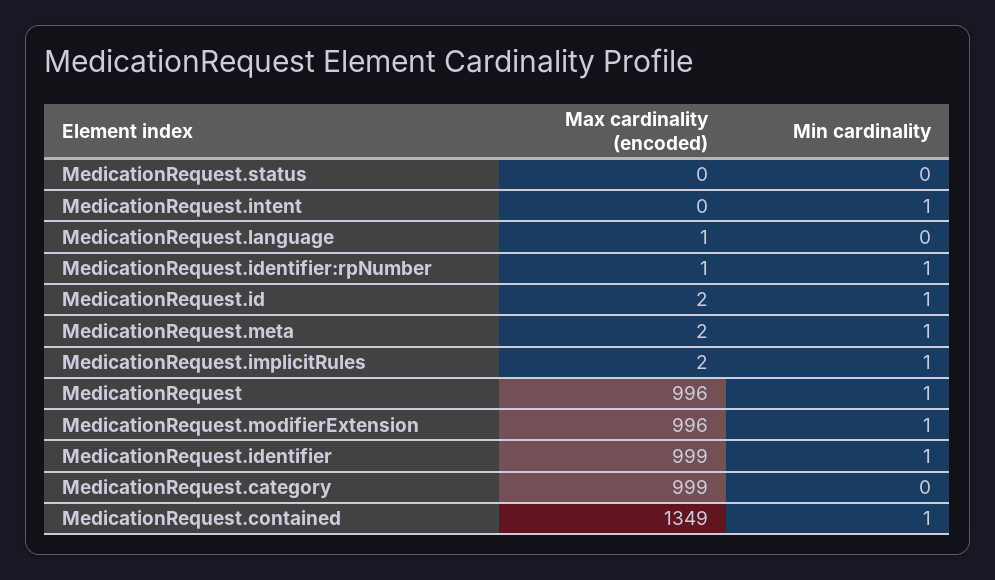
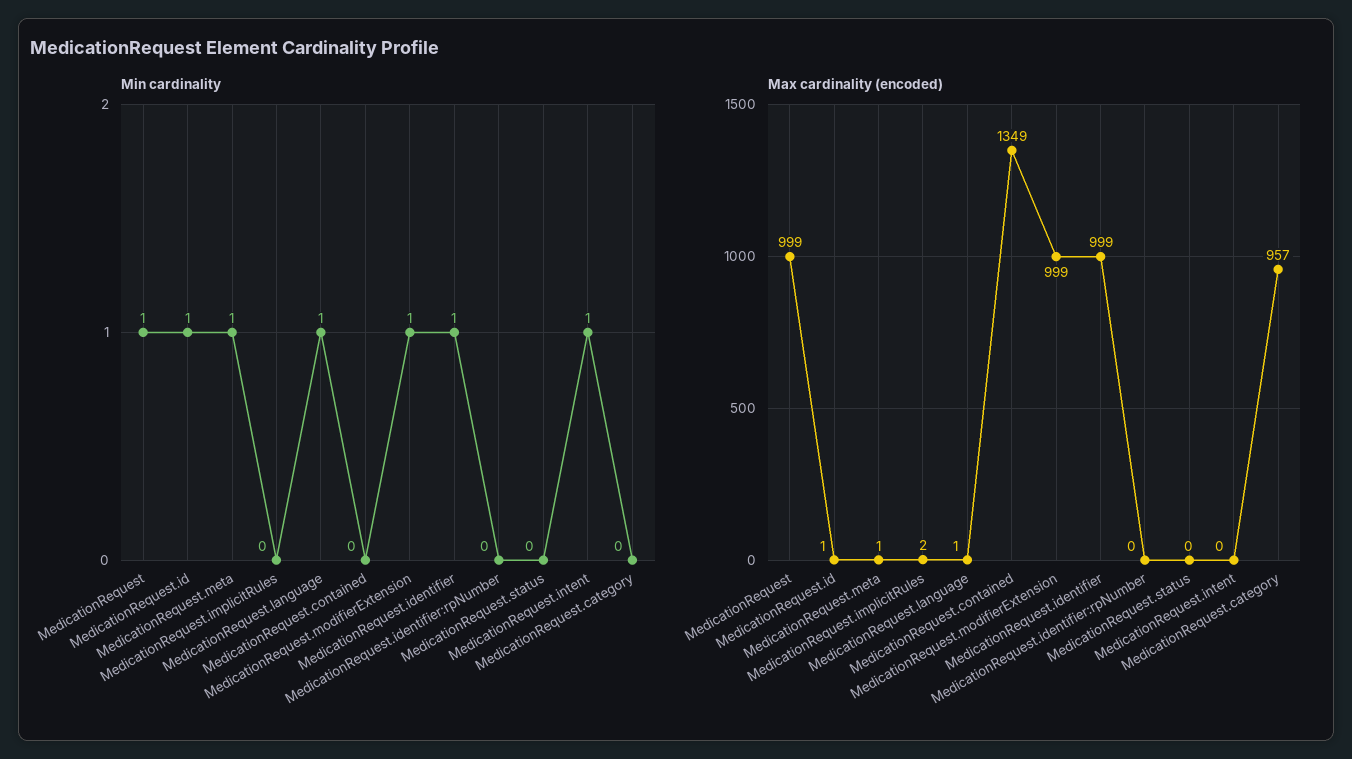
Min cardinality, MedicationRequest.language: 0 -> 1
Max cardinality (encoded), MedicationRequest.identifier:rpNumber: 1 -> 0
Min cardinality, MedicationRequest.identifier:rpNumber: 1 -> 0
Max cardinality (encoded), MedicationRequest.id: 2 -> 1
Max cardinality (encoded), MedicationRequest.meta: 2 -> 1
Min cardinality, MedicationRequest.implicitRules: 1 -> 0
Max cardinality (encoded), MedicationRequest: 996 -> 999
Max cardinality (encoded), MedicationRequest.modifierExtension: 996 -> 999
Max cardinality (encoded), MedicationRequest.category: 999 -> 957
Min cardinality, MedicationRequest.contained: 1 -> 0

